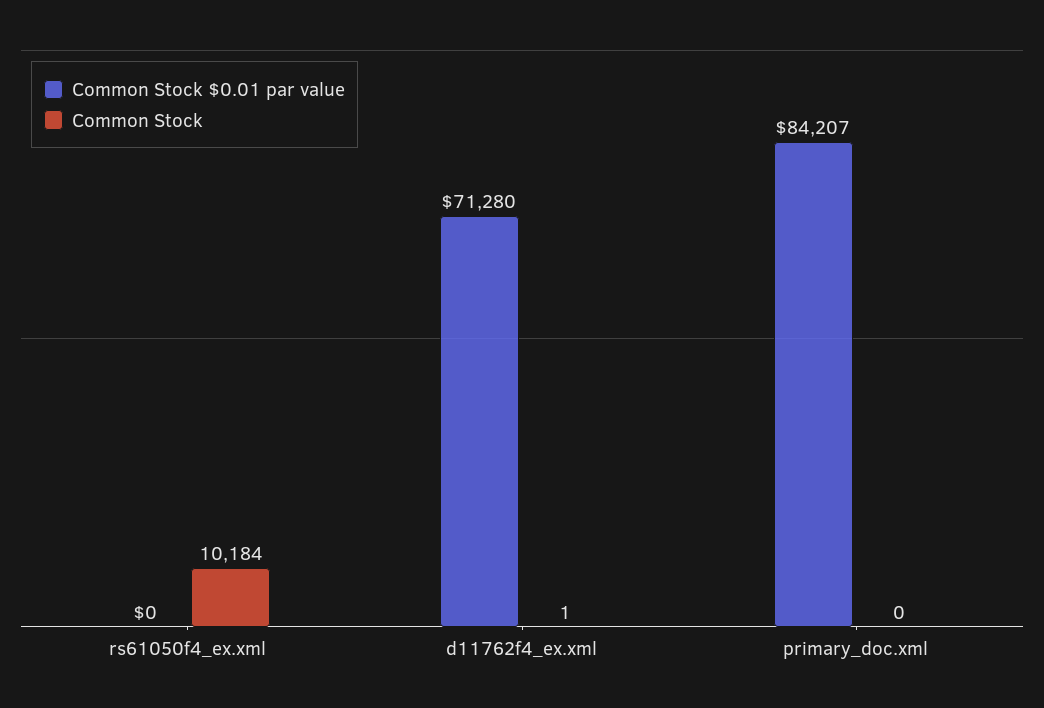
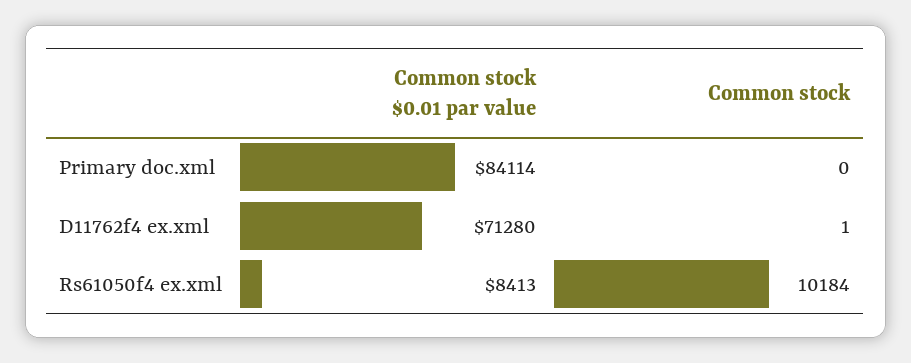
Common Stock $0.01 par value, rs61050f4_ex.xml: 0 -> 8413
Common Stock $0.01 par value, primary_doc.xml: 84207 -> 84114

